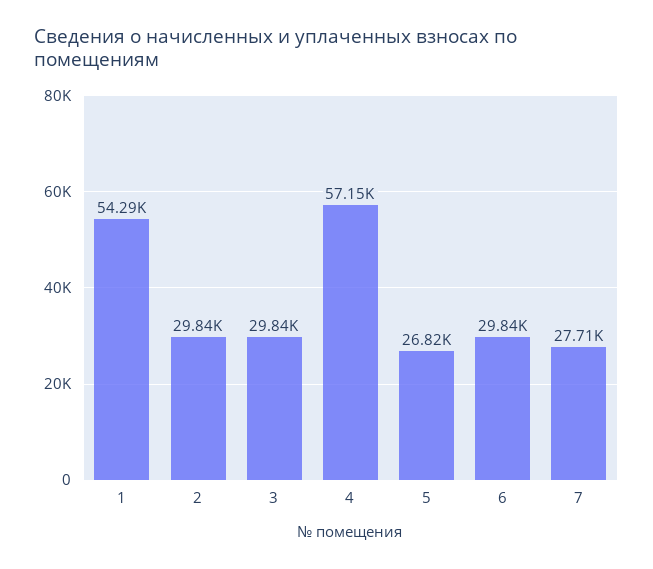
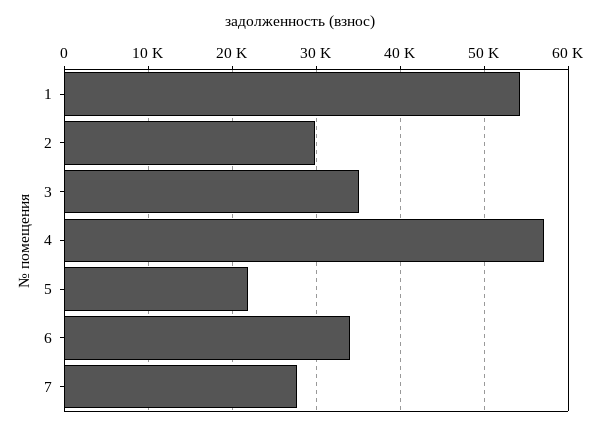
3: 29840 -> 35000
5: 26820 -> 22000
6: 29840 -> 34000

